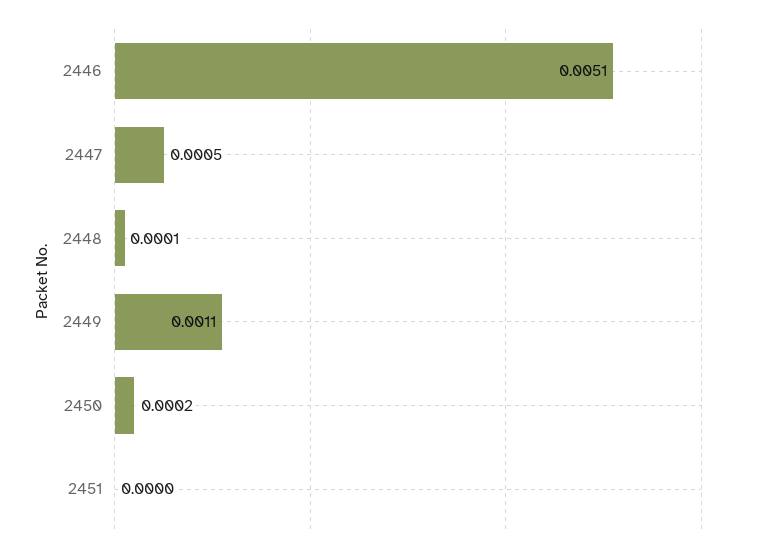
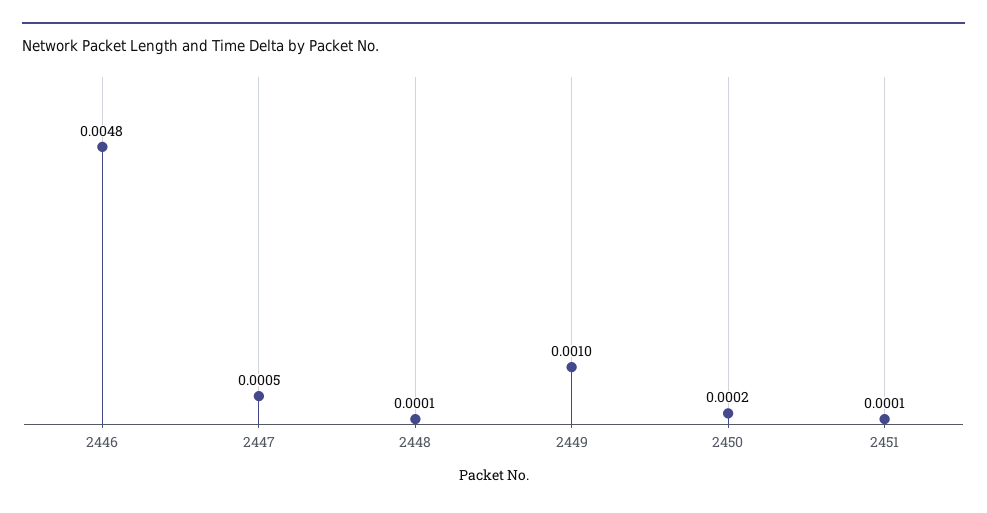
2446: 0.0051 -> 0.0048
2449: 0.0011 -> 0.001
2451: 0 -> 0.0001

